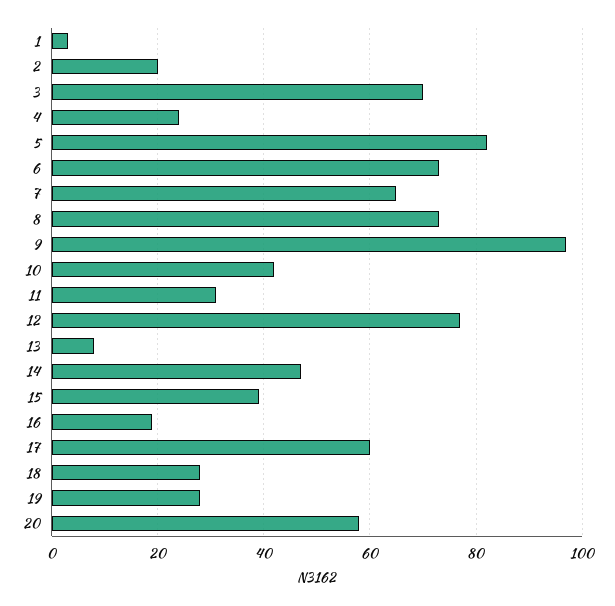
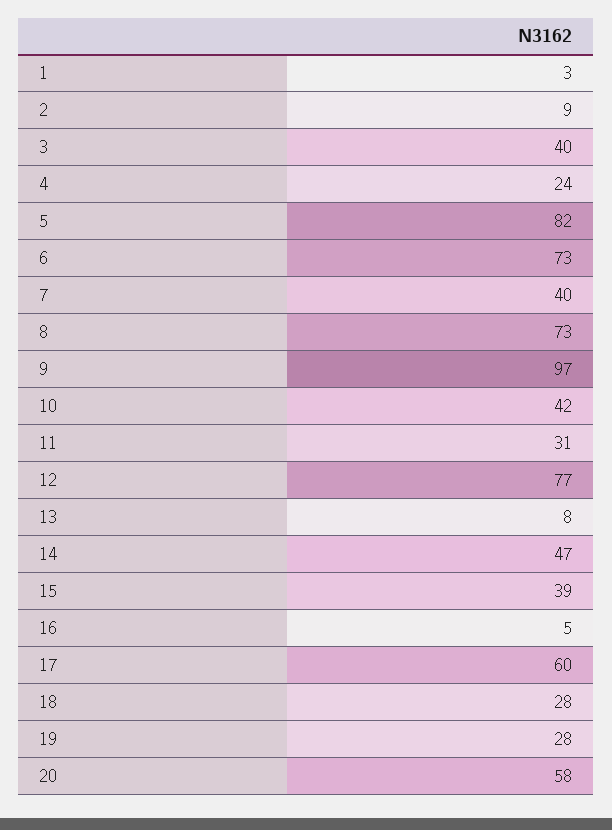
2: 20 -> 9
3: 70 -> 40
7: 65 -> 40
16: 20 -> 5

